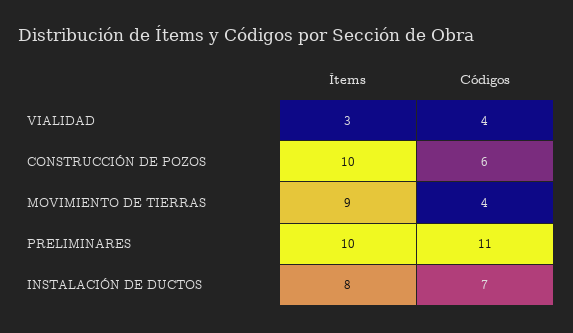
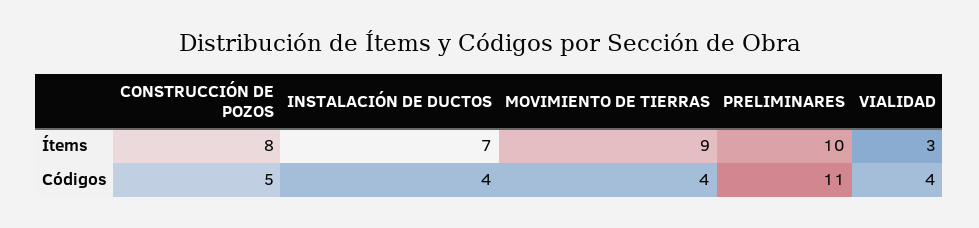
Ítems, CONSTRUCCIÓN DE POZOS: 10 -> 8
Códigos, CONSTRUCCIÓN DE POZOS: 6 -> 5
Ítems, INSTALACIÓN DE DUCTOS: 8 -> 7
Códigos, INSTALACIÓN DE DUCTOS: 7 -> 4

